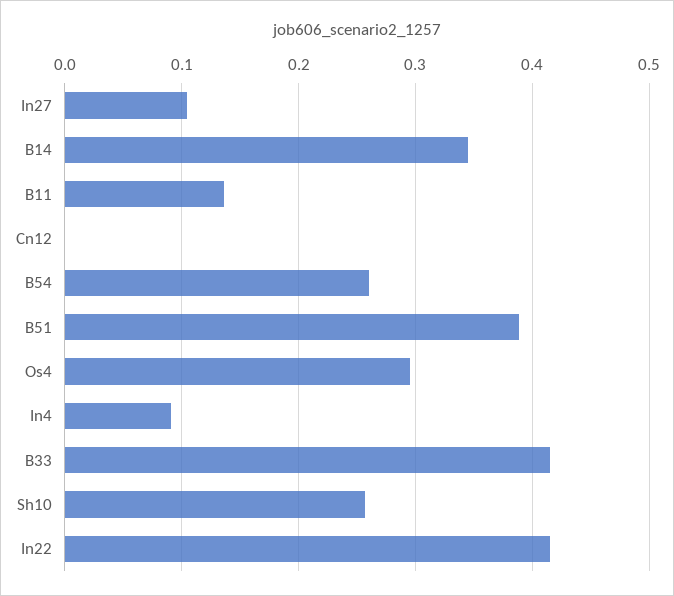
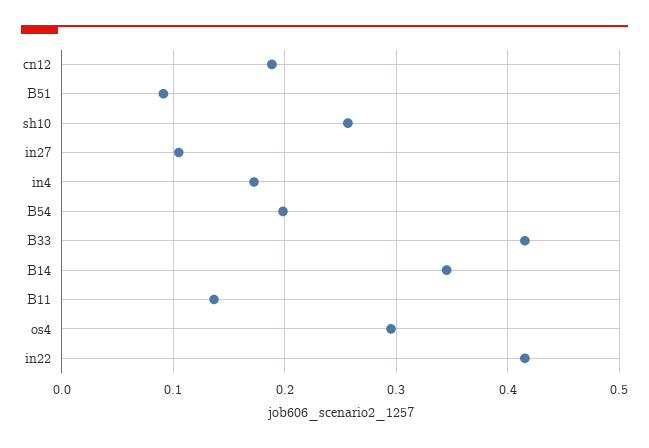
Cn12: 0 -> 0.19
B54: 0.26 -> 0.2
B51: 0.39 -> 0.09
In4: 0.09 -> 0.17

